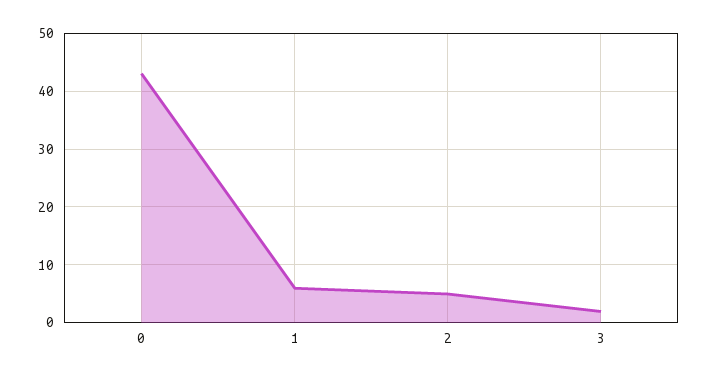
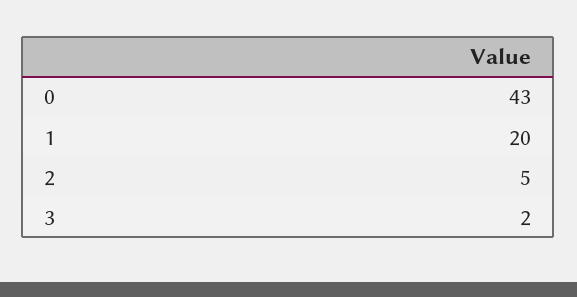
1: 5 -> 20

